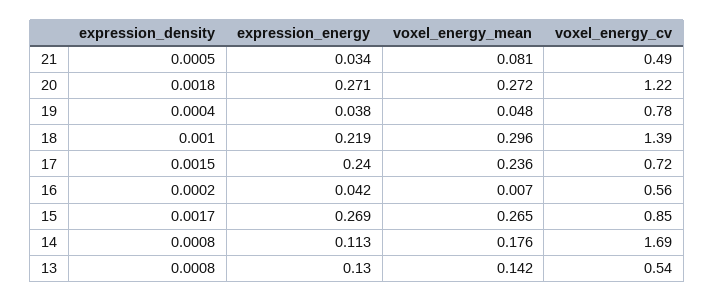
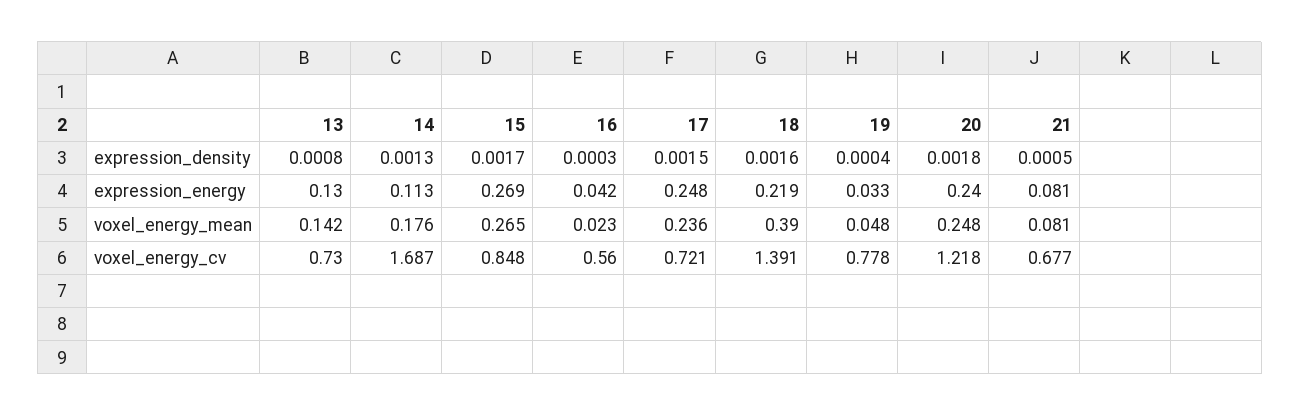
expression_energy, 21: 0.034 -> 0.081
voxel_energy_cv, 21: 0.49 -> 0.677
expression_energy, 20: 0.271 -> 0.24
voxel_energy_mean, 20: 0.272 -> 0.248
expression_energy, 19: 0.038 -> 0.033
expression_density, 18: 0.001 -> 0.0016
voxel_energy_mean, 18: 0.296 -> 0.39
expression_energy, 17: 0.24 -> 0.248
expression_density, 16: 0.0002 -> 0.0003
voxel_energy_mean, 16: 0.007 -> 0.023
expression_density, 14: 0.0008 -> 0.0013
voxel_energy_cv, 13: 0.54 -> 0.73

